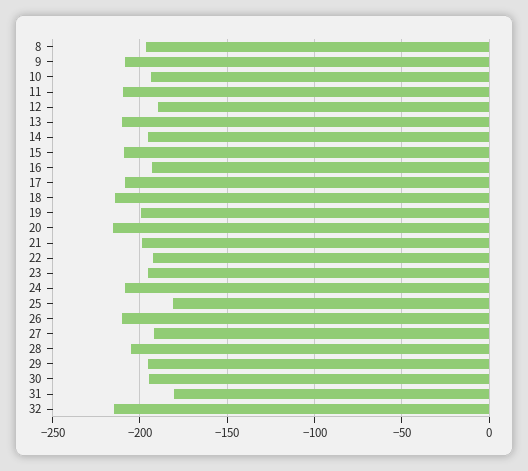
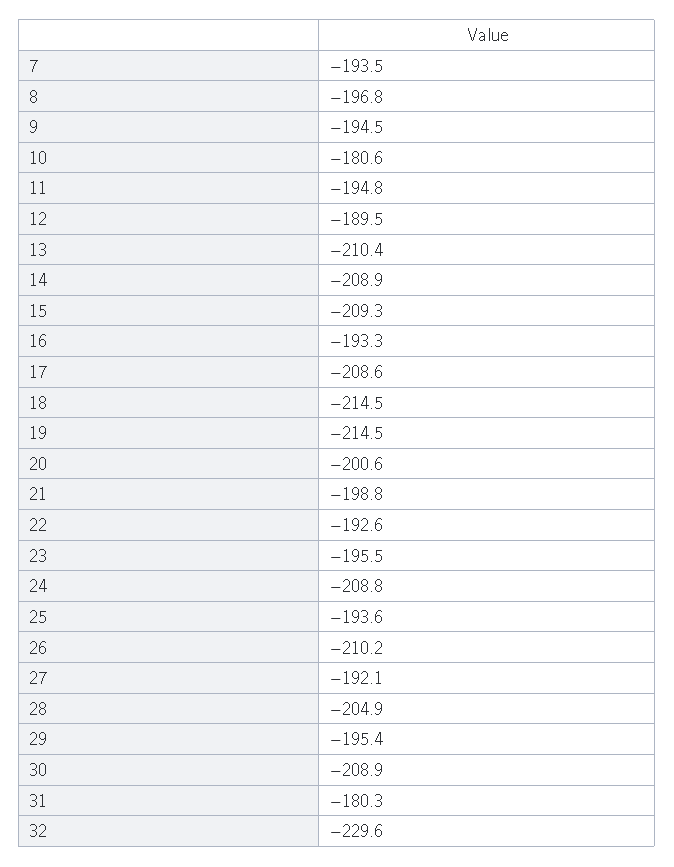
9: -210 -> -194.5
10: -195 -> -180.6
11: -210 -> -194.8
14: -195 -> -208.9
19: -200 -> -214.5
20: -215 -> -200.6
25: -180 -> -193.6
30: -195 -> -208.9
32: -215 -> -229.6
7: none -> -193.5

